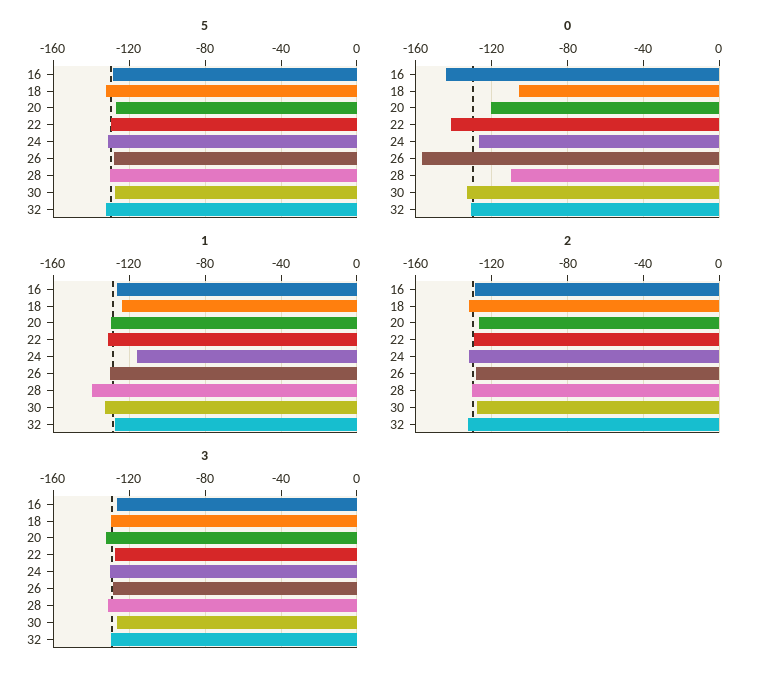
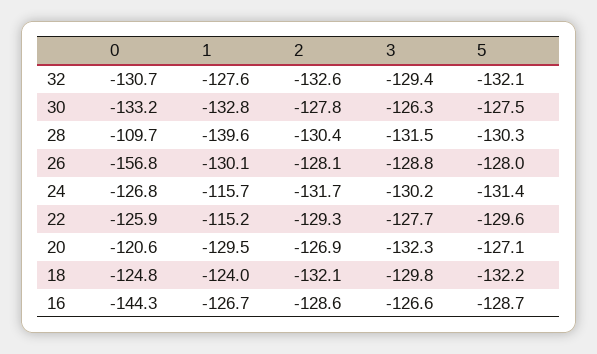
0, 18: -105 -> -124.8
0, 22: -140 -> -125.9
1, 22: -130 -> -115.2

